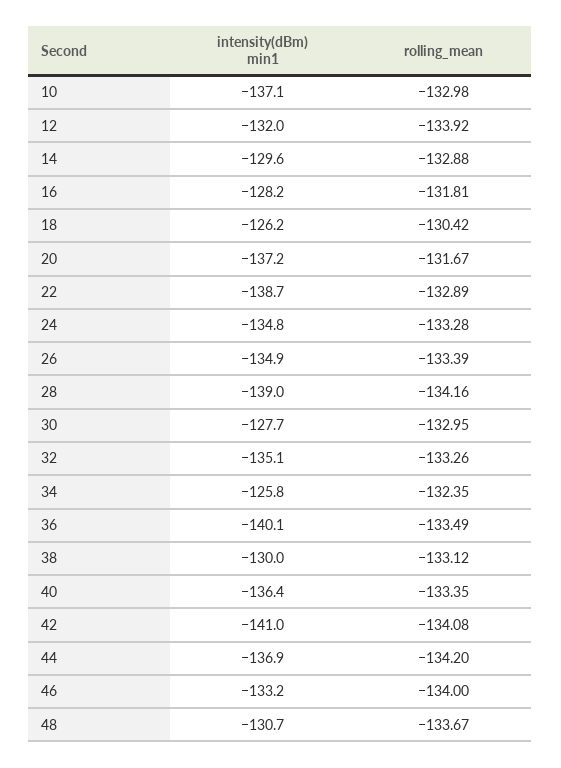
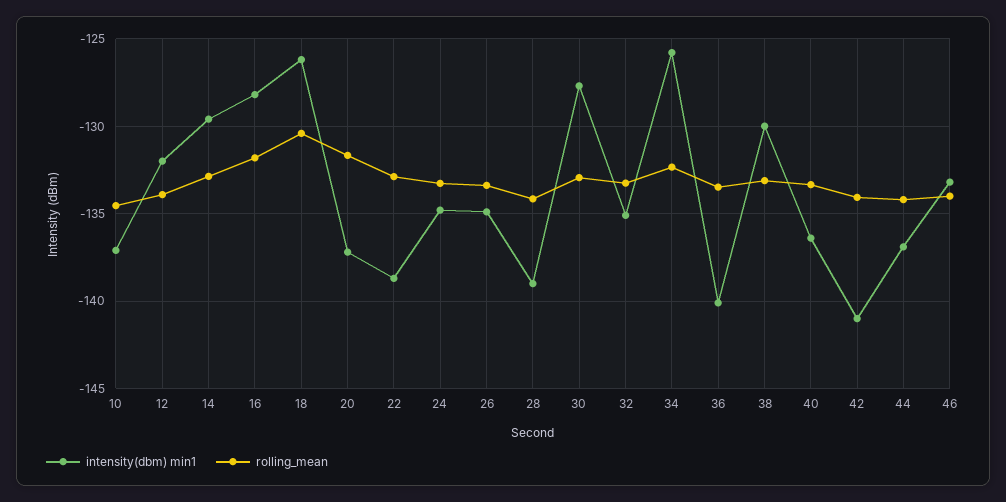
rolling_mean, 10: -132.98 -> -134.5
intensity(dBm) min1, 48: -130.7 -> none
rolling_mean, 48: -133.67 -> none

